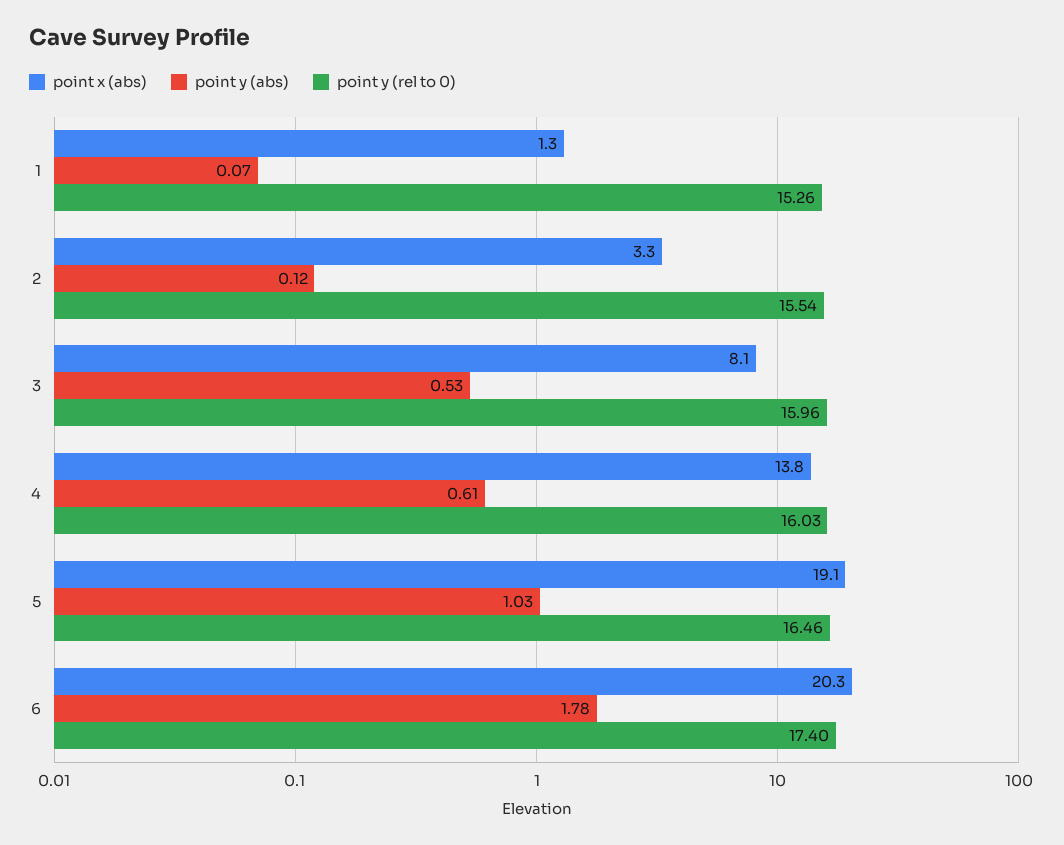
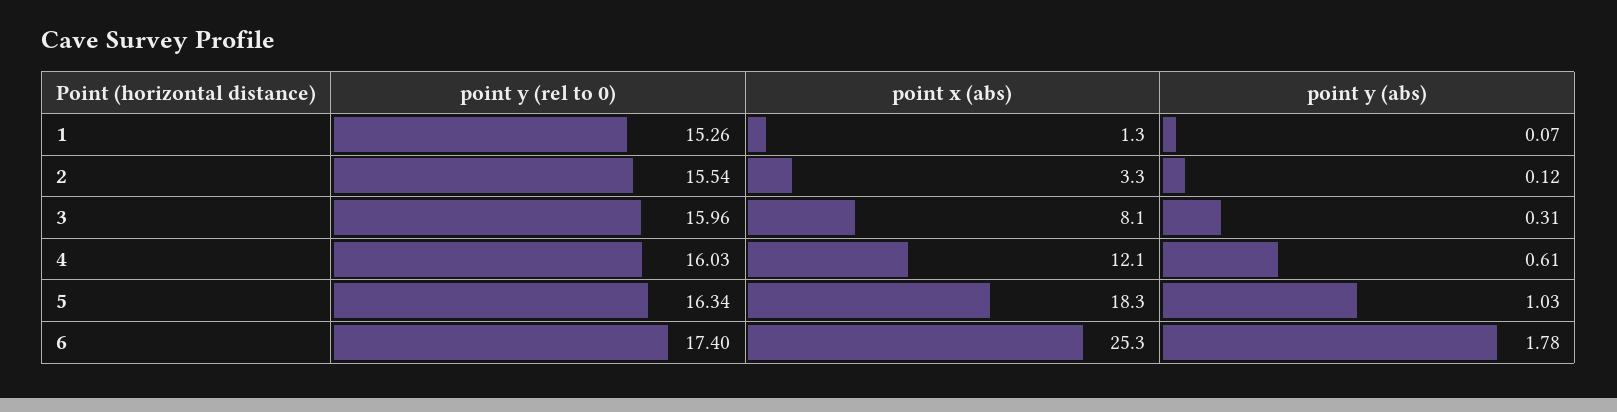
point y (abs), 3: 0.53 -> 0.31
point x (abs), 4: 13.8 -> 12.1
point x (abs), 5: 19.1 -> 18.3
point y (rel to 0), 5: 16.46 -> 16.34
point x (abs), 6: 20.3 -> 25.3

